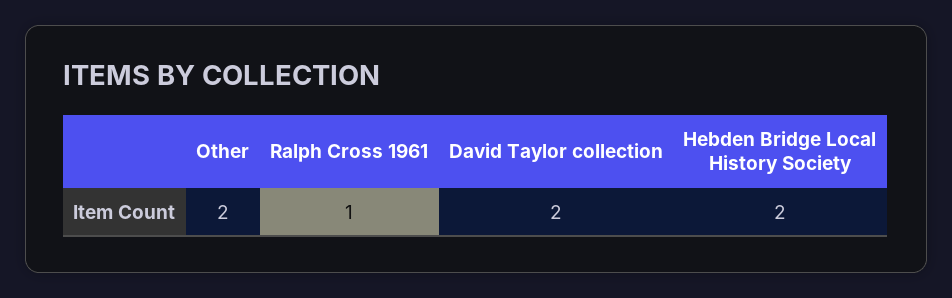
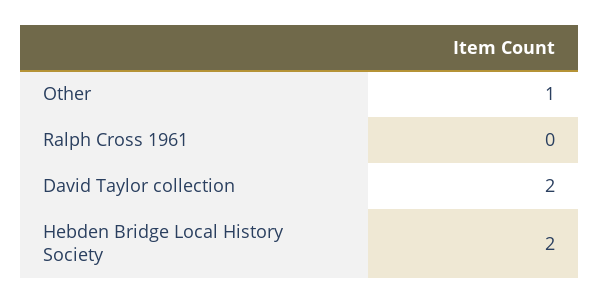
Other: 2 -> 1
Ralph Cross 1961: 1 -> 0

